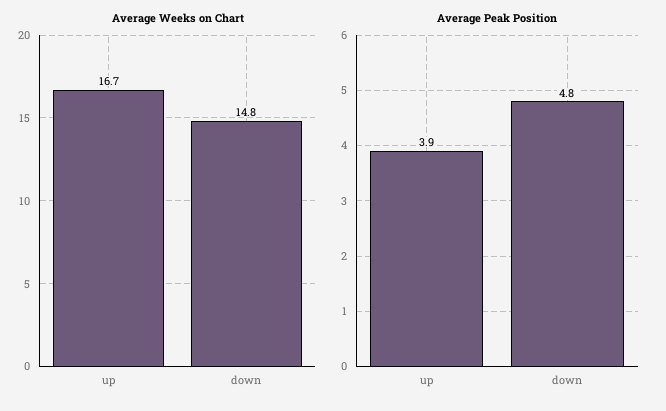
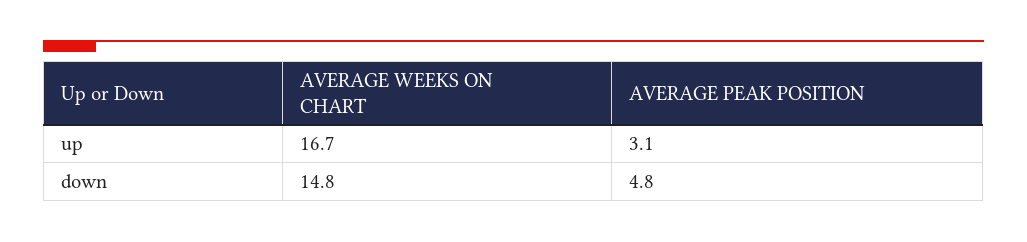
Average Peak Position, up: 3.9 -> 3.1

